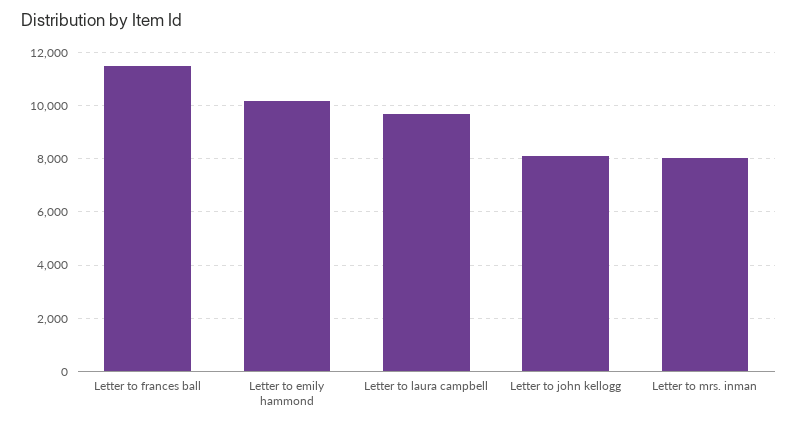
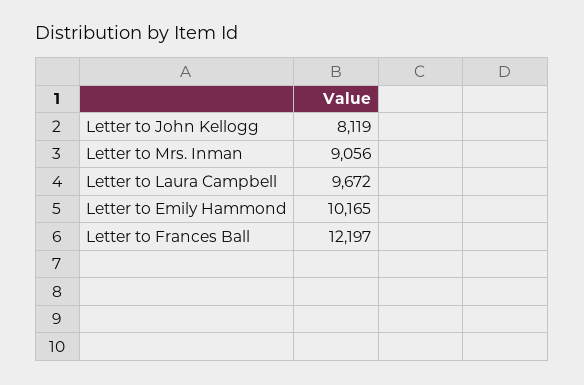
Letter to frances ball: 11500 -> 12197
Letter to mrs. inman: 8000 -> 9056

